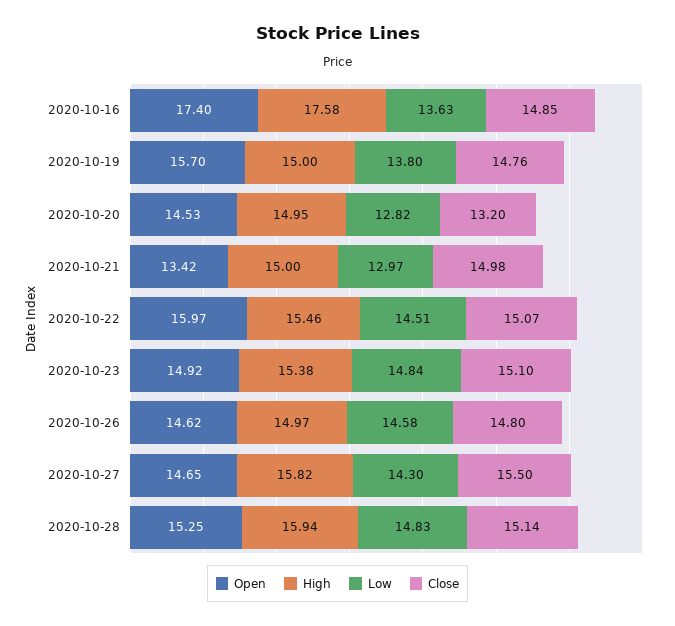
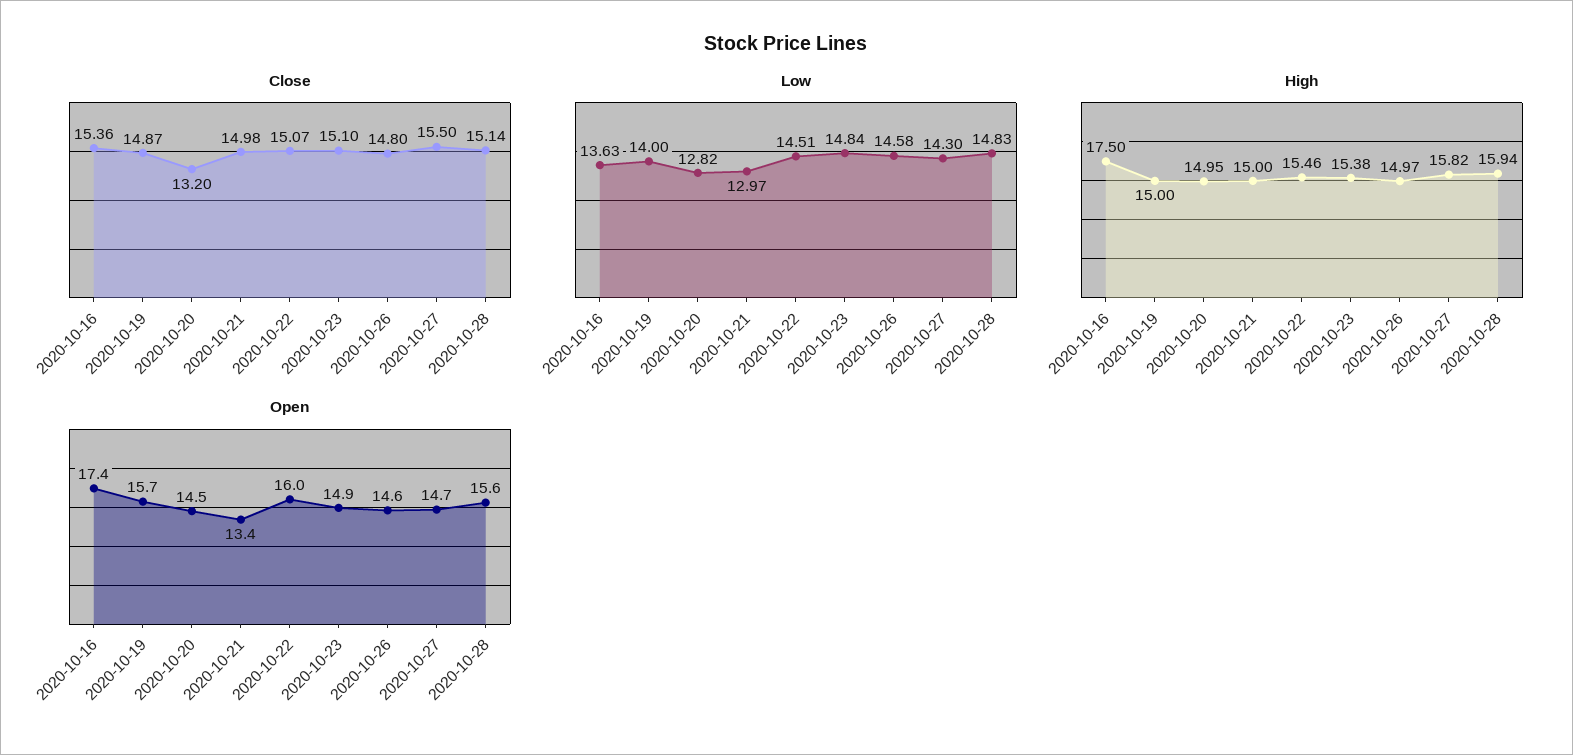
High, 2020-10-16: 17.58 -> 17.5
Close, 2020-10-16: 14.85 -> 15.36
Low, 2020-10-19: 13.8 -> 14
Close, 2020-10-19: 14.76 -> 14.87
Open, 2020-10-28: 15.25 -> 15.6

